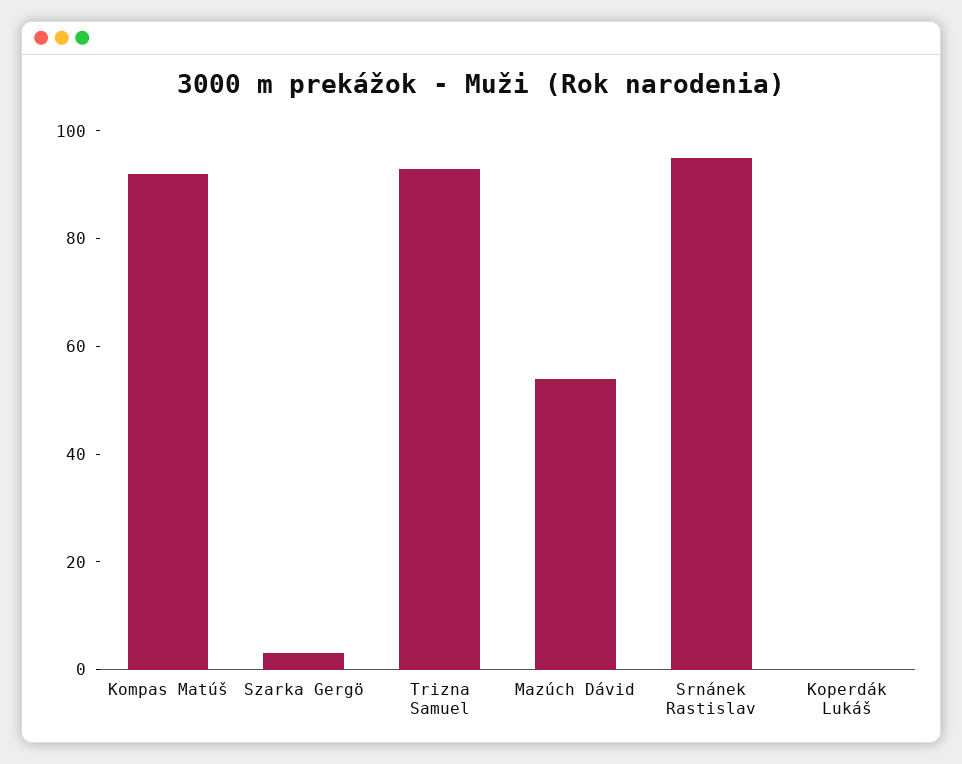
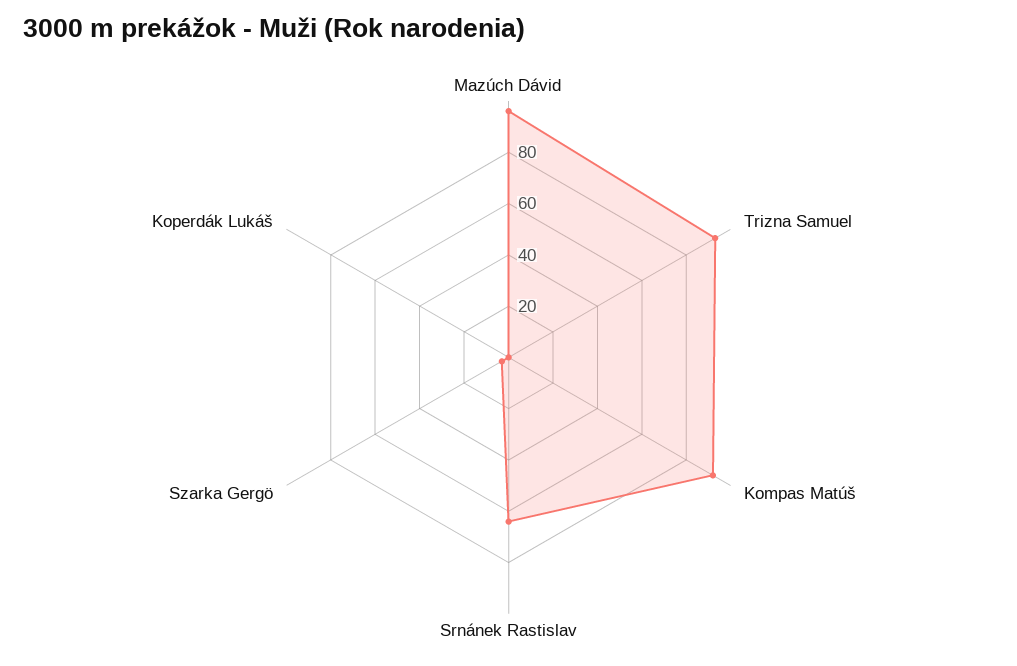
Mazúch Dávid: 55 -> 95
Srnánek Rastislav: 95 -> 65

